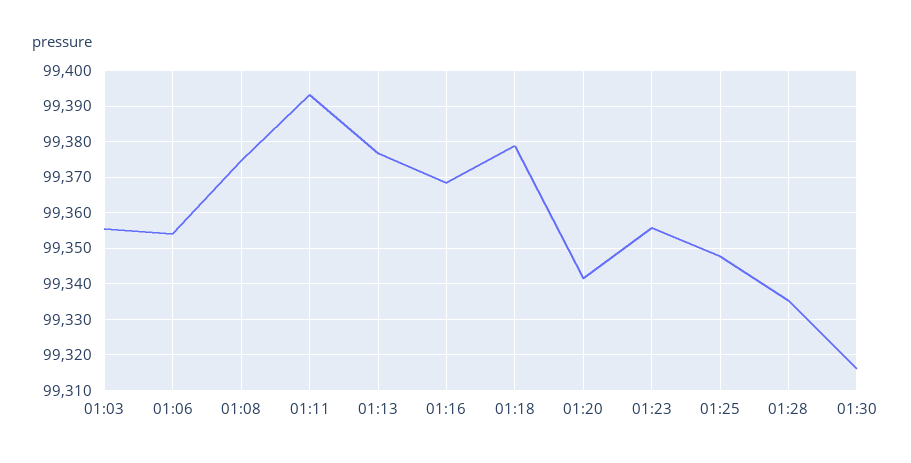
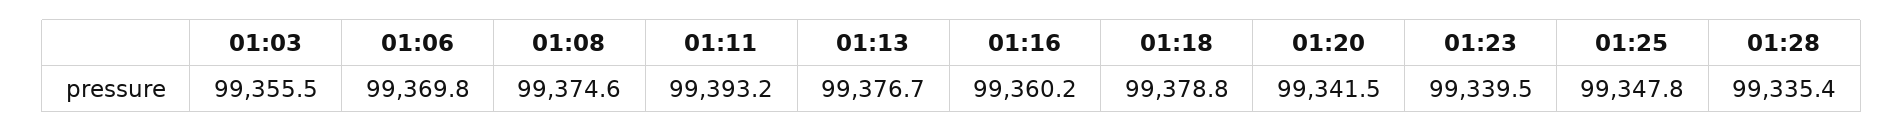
01:06: 99354 -> 99369.8
01:16: 99368 -> 99360.2
01:23: 99356 -> 99339.5
01:30: 99316 -> none

